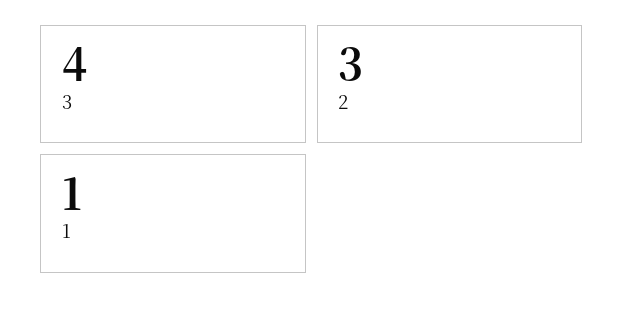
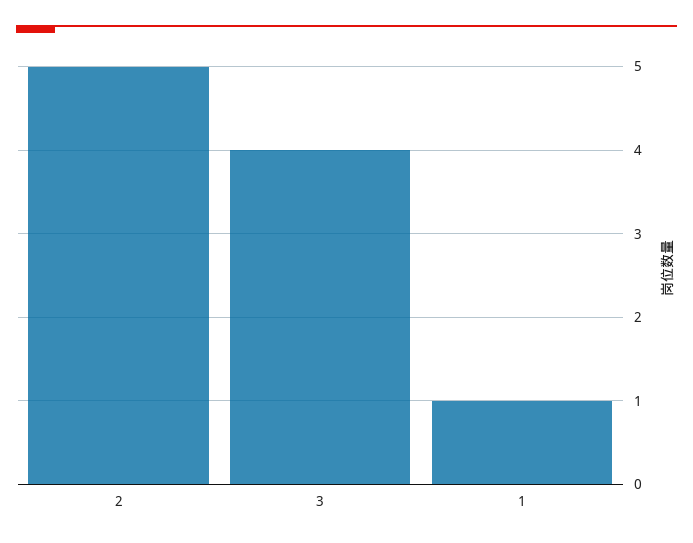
2: 3 -> 5

